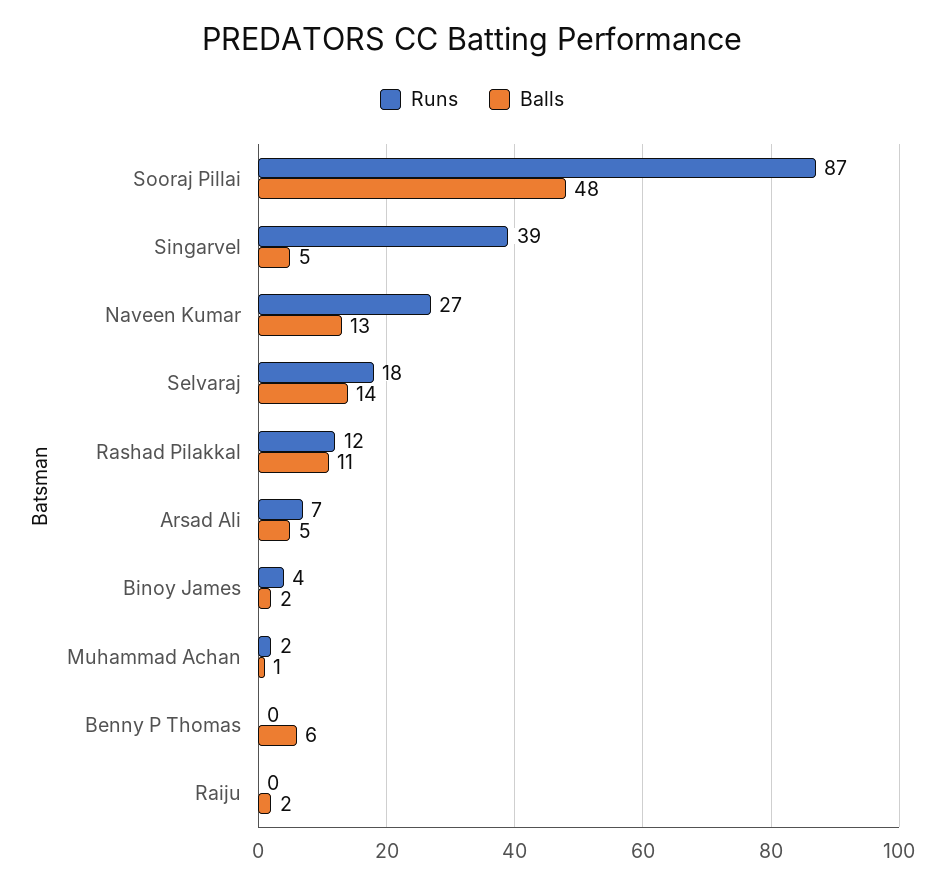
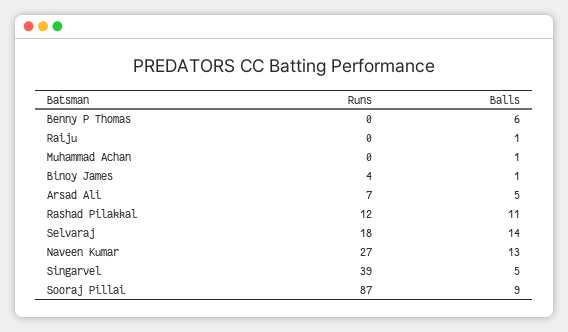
Balls, Sooraj Pillai: 48 -> 9
Balls, Binoy James: 2 -> 1
Runs, Muhammad Achan: 2 -> 0
Balls, Raiju: 2 -> 1

